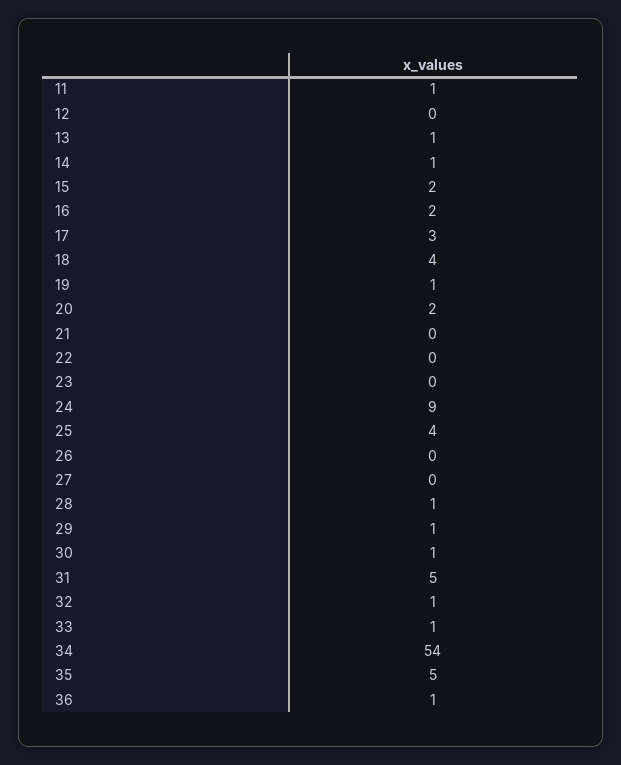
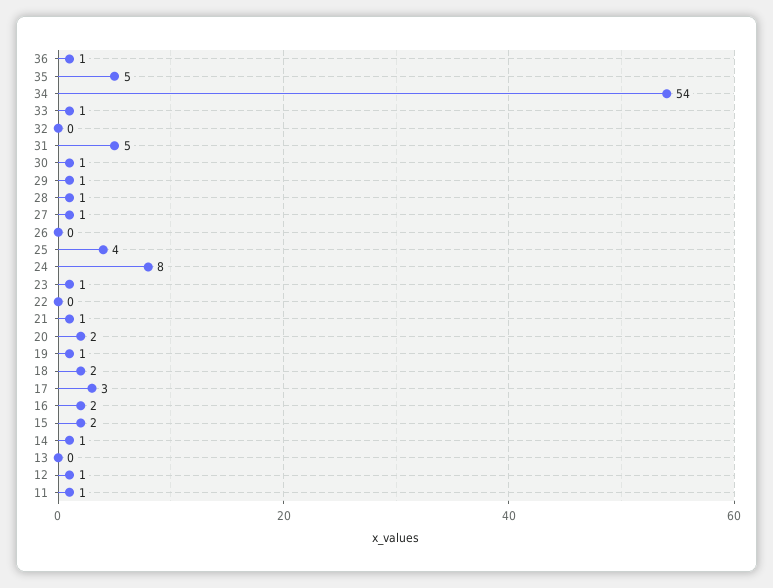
12: 0 -> 1
13: 1 -> 0
18: 4 -> 2
21: 0 -> 1
23: 0 -> 1
24: 9 -> 8
27: 0 -> 1
32: 1 -> 0

